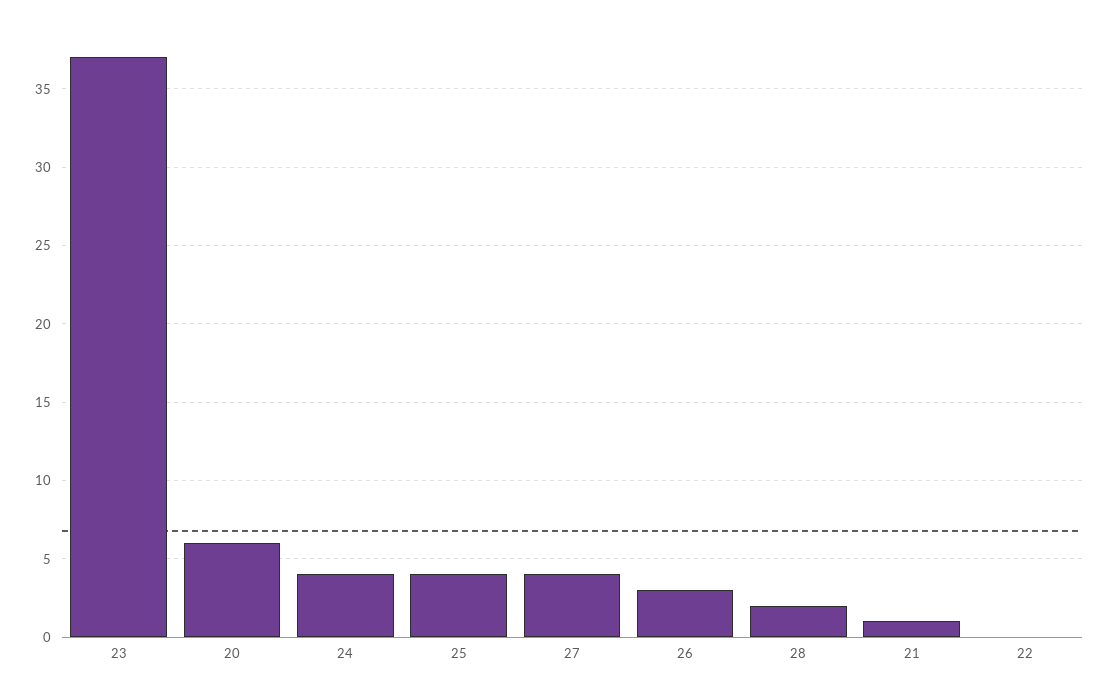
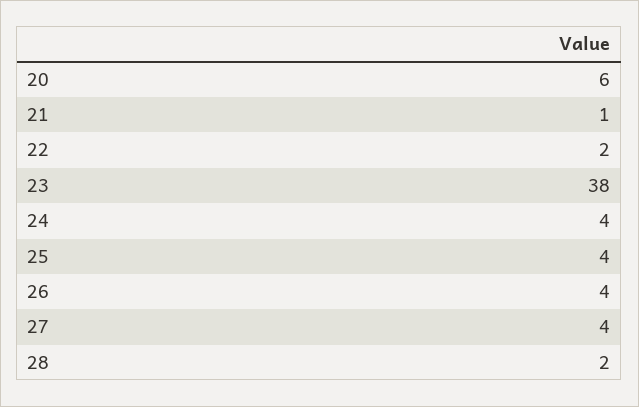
23: 37 -> 38
26: 3 -> 4
22: 0 -> 2

